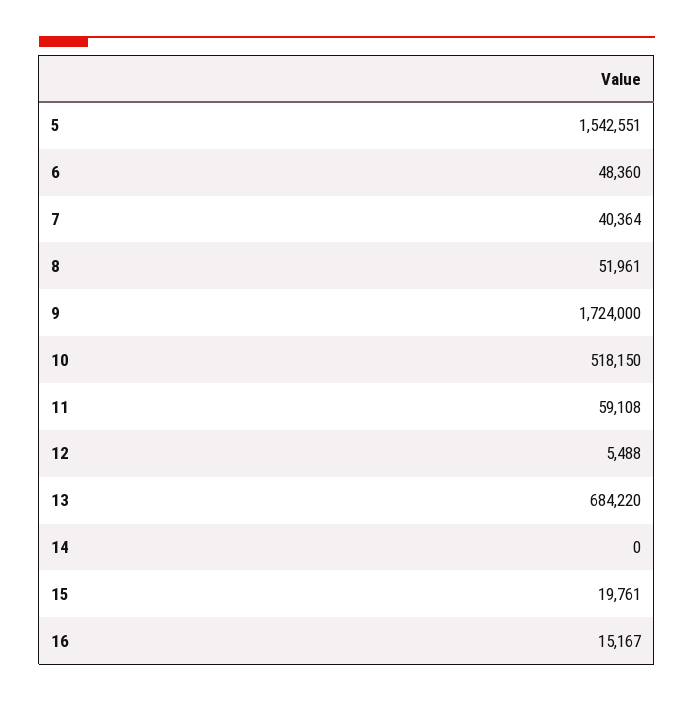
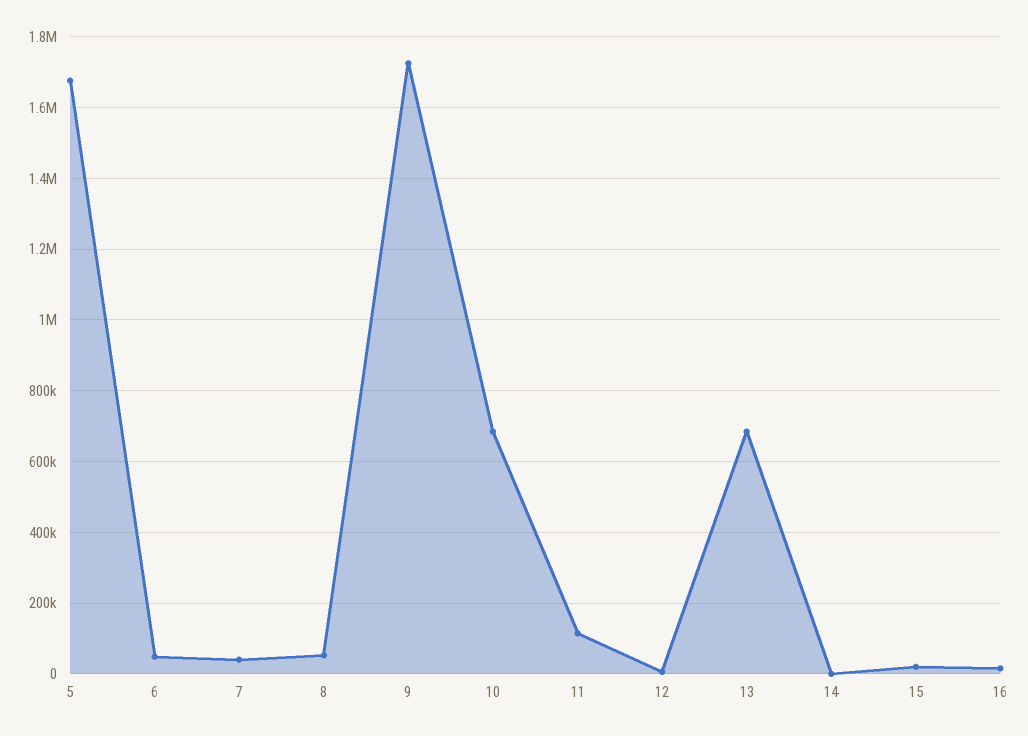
5: 1542551 -> 1680000
10: 518150 -> 680000
11: 59108 -> 120000

